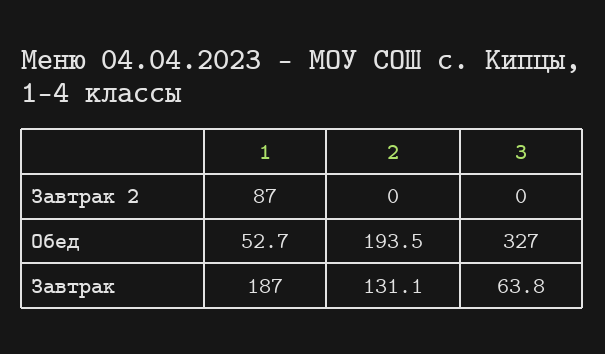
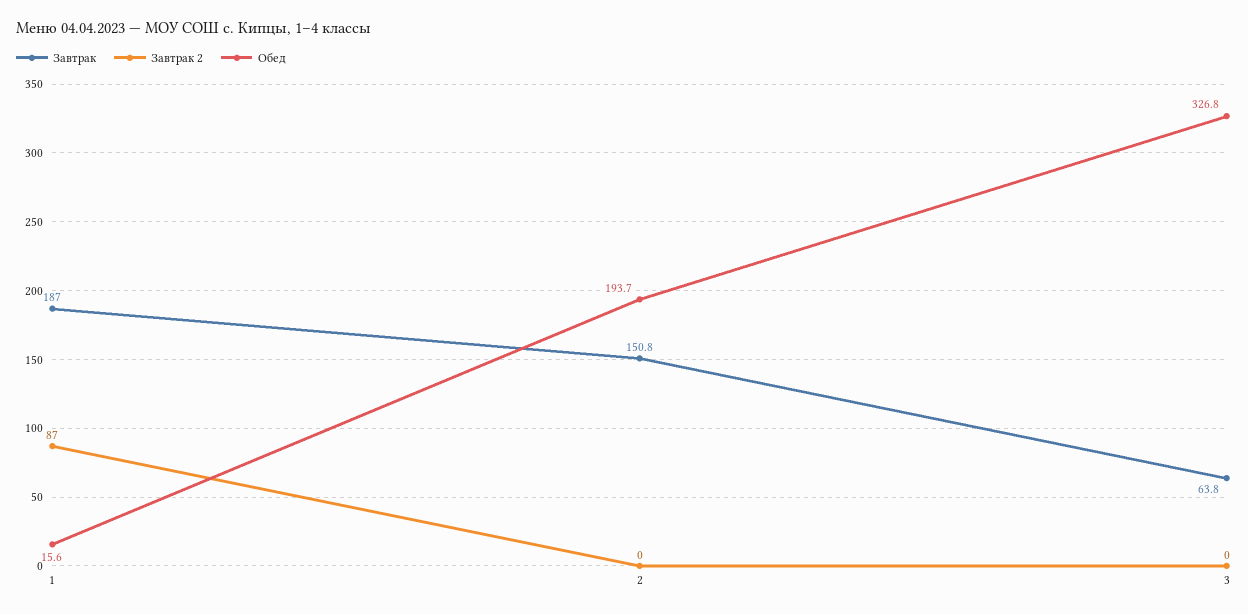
Обед, 1: 52.7 -> 15.6
Обед, 2: 193.5 -> 193.7
Обед, 3: 327 -> 326.8
Завтрак, 2: 131.1 -> 150.8

